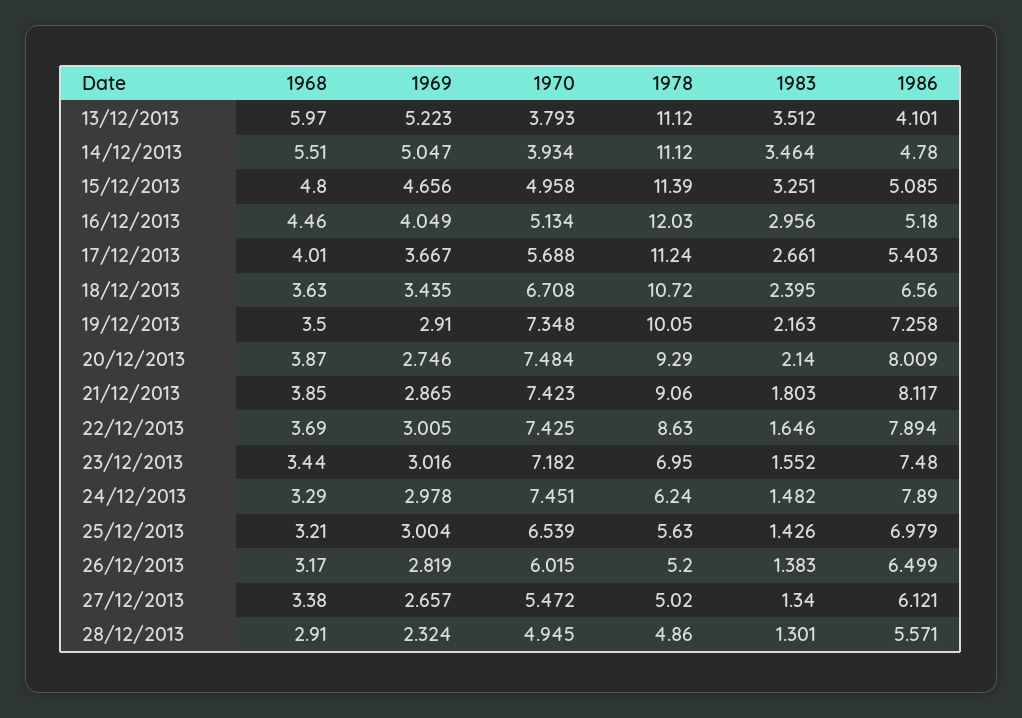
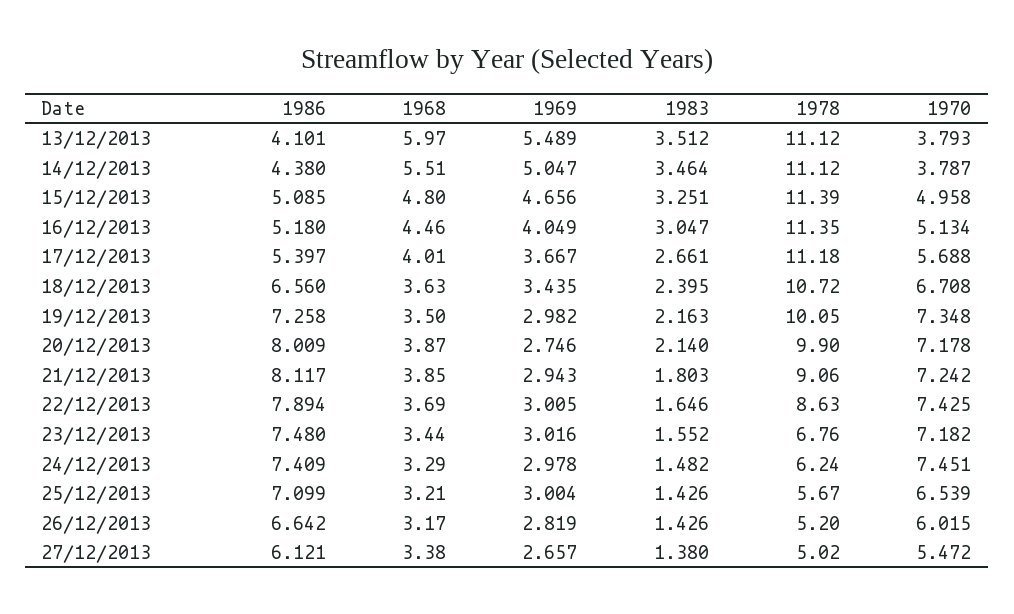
1969, 13/12/2013: 5.223 -> 5.489
1970, 14/12/2013: 3.934 -> 3.787
1986, 14/12/2013: 4.78 -> 4.38
1978, 16/12/2013: 12.03 -> 11.35
1983, 16/12/2013: 2.956 -> 3.047
1978, 17/12/2013: 11.24 -> 11.18
1986, 17/12/2013: 5.403 -> 5.397
1969, 19/12/2013: 2.91 -> 2.982
1970, 20/12/2013: 7.484 -> 7.178
1978, 20/12/2013: 9.29 -> 9.9
1969, 21/12/2013: 2.865 -> 2.943
1970, 21/12/2013: 7.423 -> 7.242
1978, 23/12/2013: 6.95 -> 6.76
1986, 24/12/2013: 7.89 -> 7.409
1978, 25/12/2013: 5.63 -> 5.67
1986, 25/12/2013: 6.979 -> 7.099
1983, 26/12/2013: 1.383 -> 1.426
1986, 26/12/2013: 6.499 -> 6.642
1983, 27/12/2013: 1.34 -> 1.38
1968, 28/12/2013: 2.91 -> none
1969, 28/12/2013: 2.324 -> none
1970, 28/12/2013: 4.945 -> none
1978, 28/12/2013: 4.86 -> none
1983, 28/12/2013: 1.301 -> none
1986, 28/12/2013: 5.571 -> none

